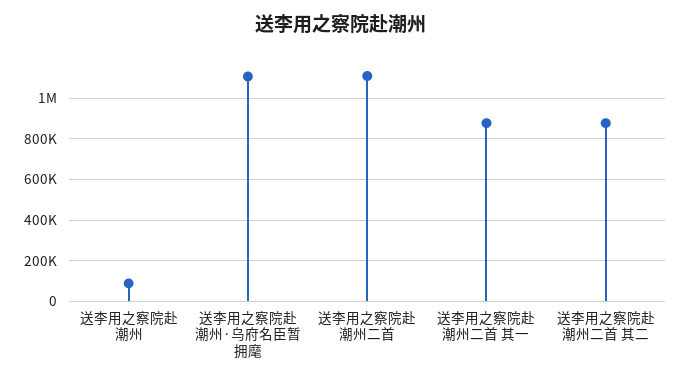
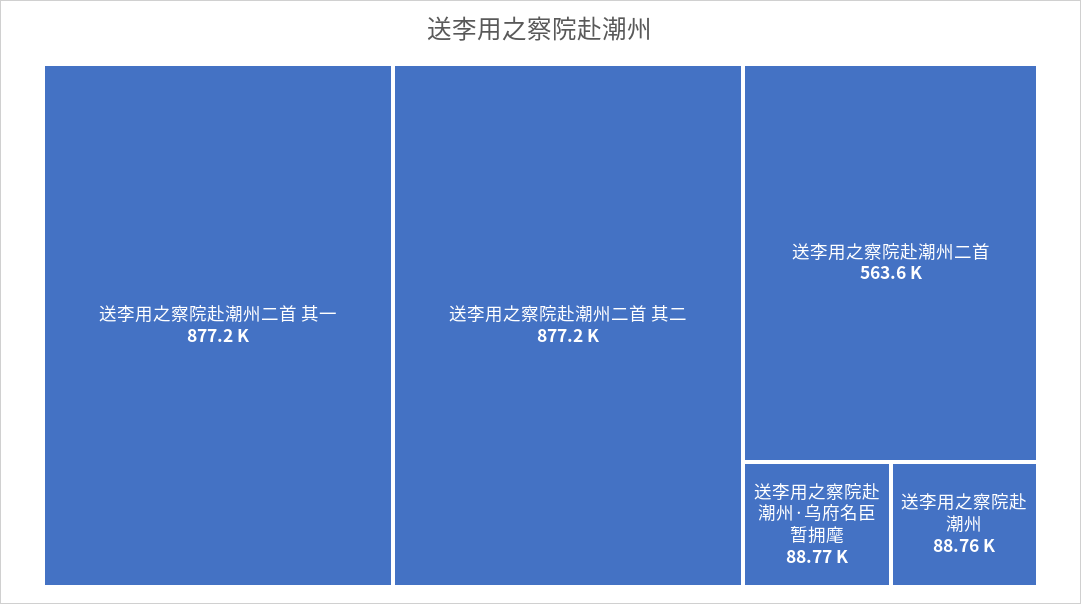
送李用之察院赴潮州·乌府名臣暂拥麾: 1100000 -> 88770
送李用之察院赴潮州二首: 1100000 -> 563600

